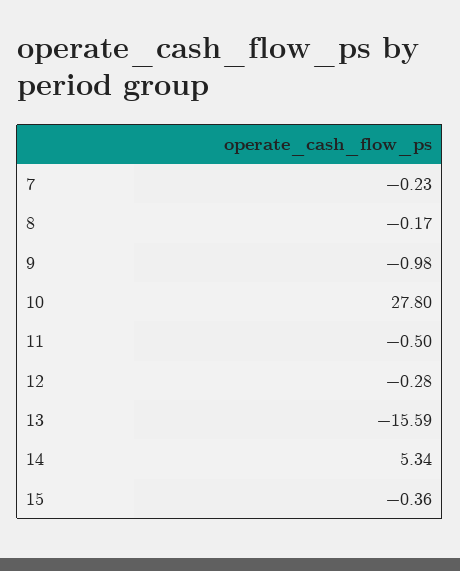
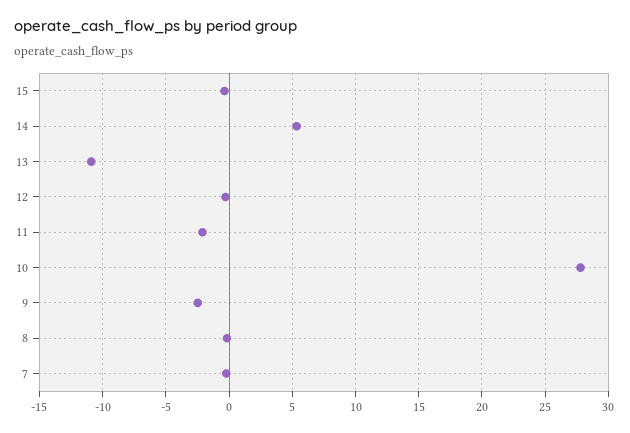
9: -0.98 -> -2.5
11: -0.5 -> -2
13: -15.59 -> -11

